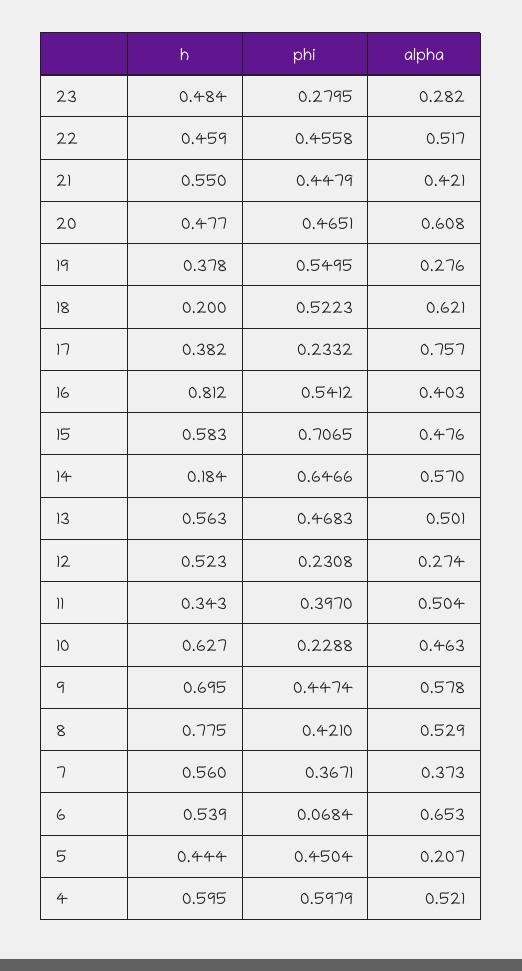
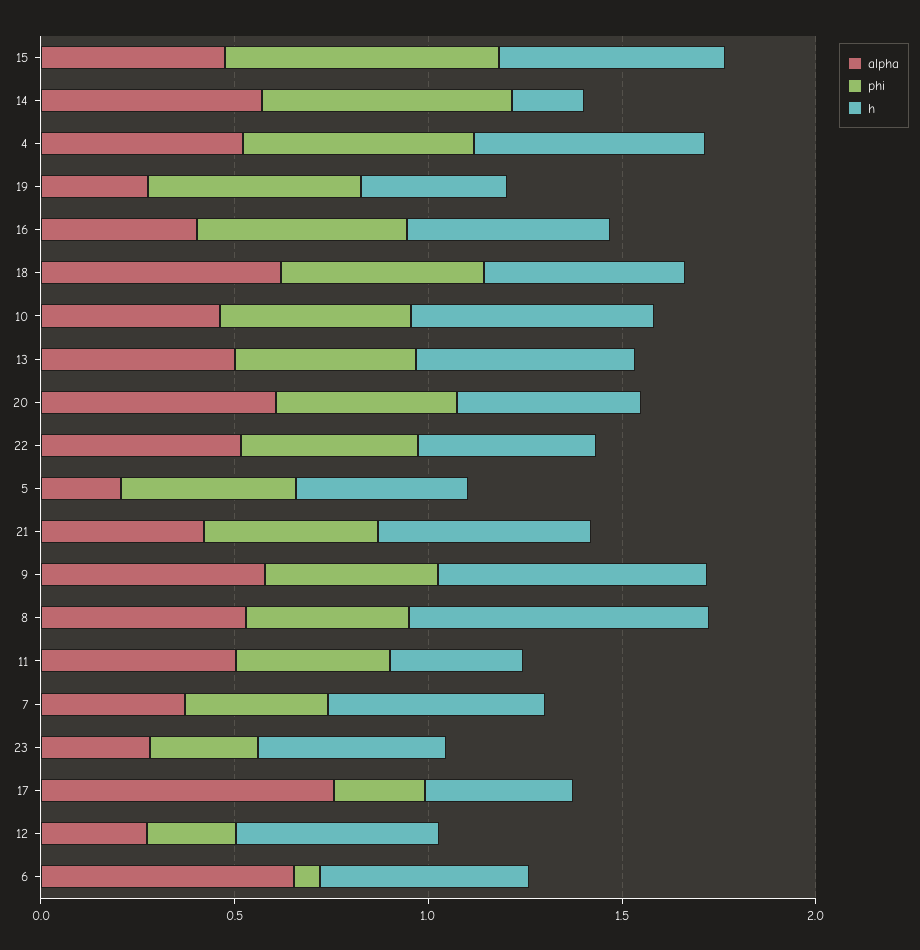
h, 18: 0.2 -> 0.5
h, 16: 0.812 -> 0.5
phi, 10: 0.2288 -> 0.5

